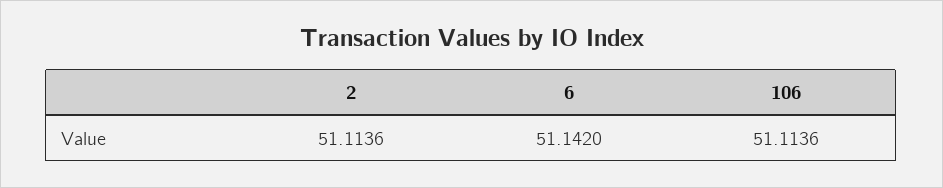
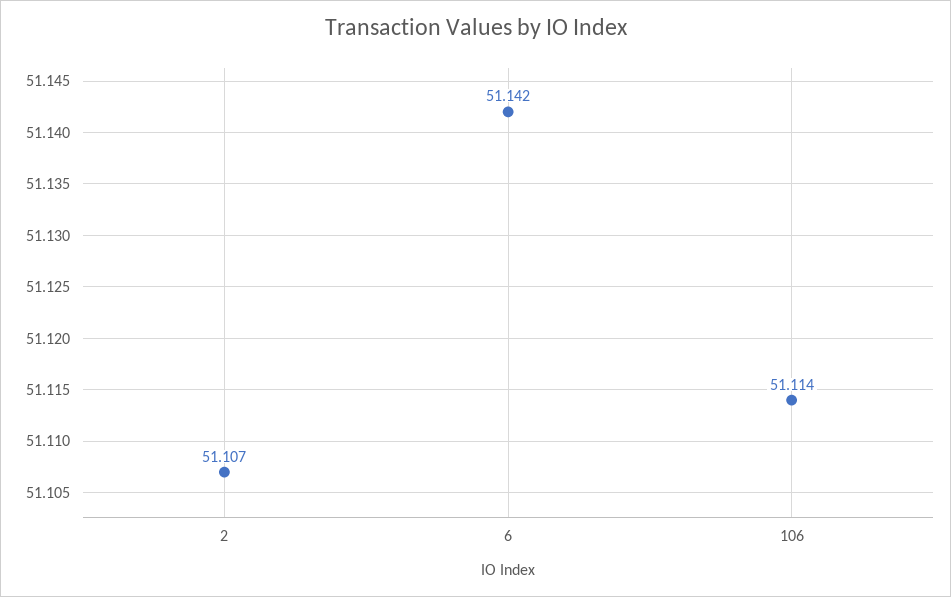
2: 51.1136 -> 51.107

